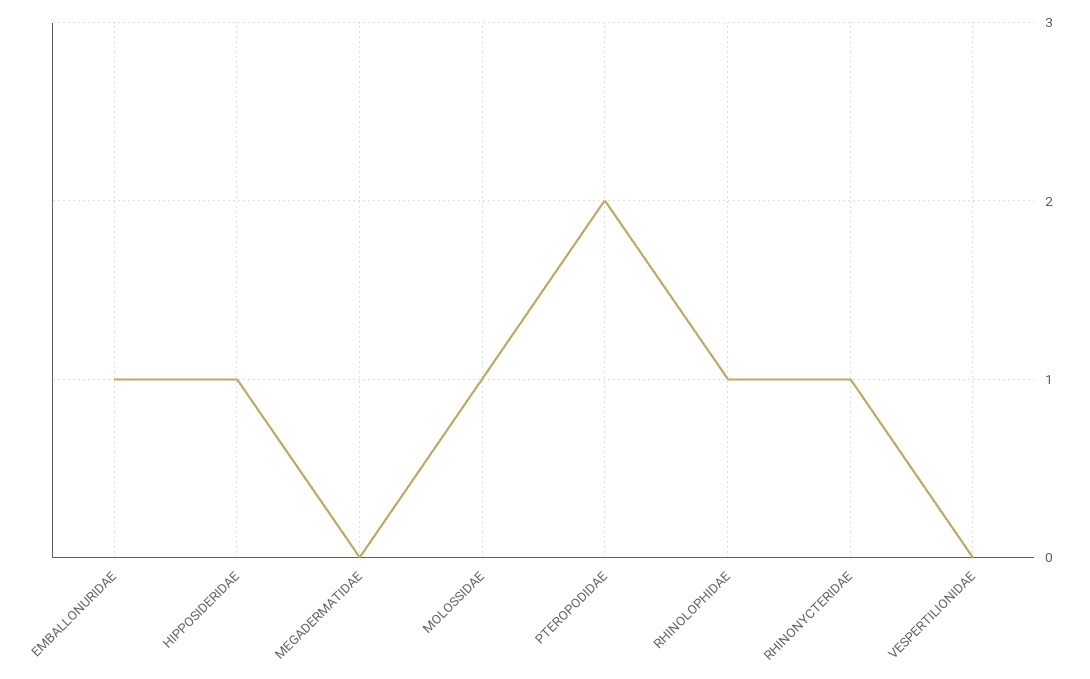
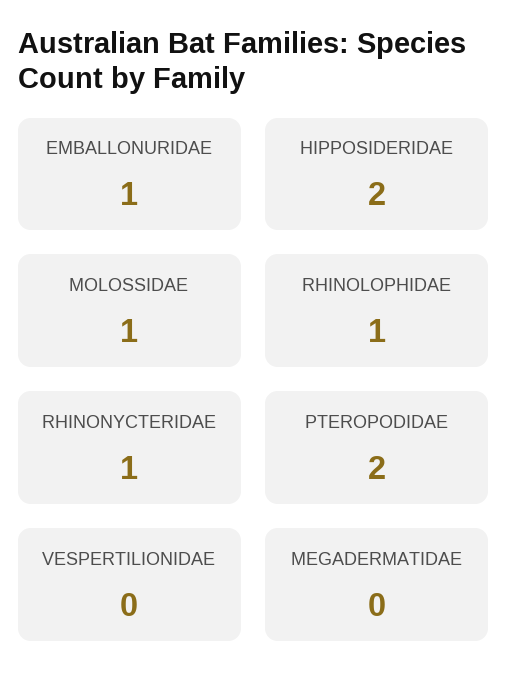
HIPPOSIDERIDAE: 1 -> 2

